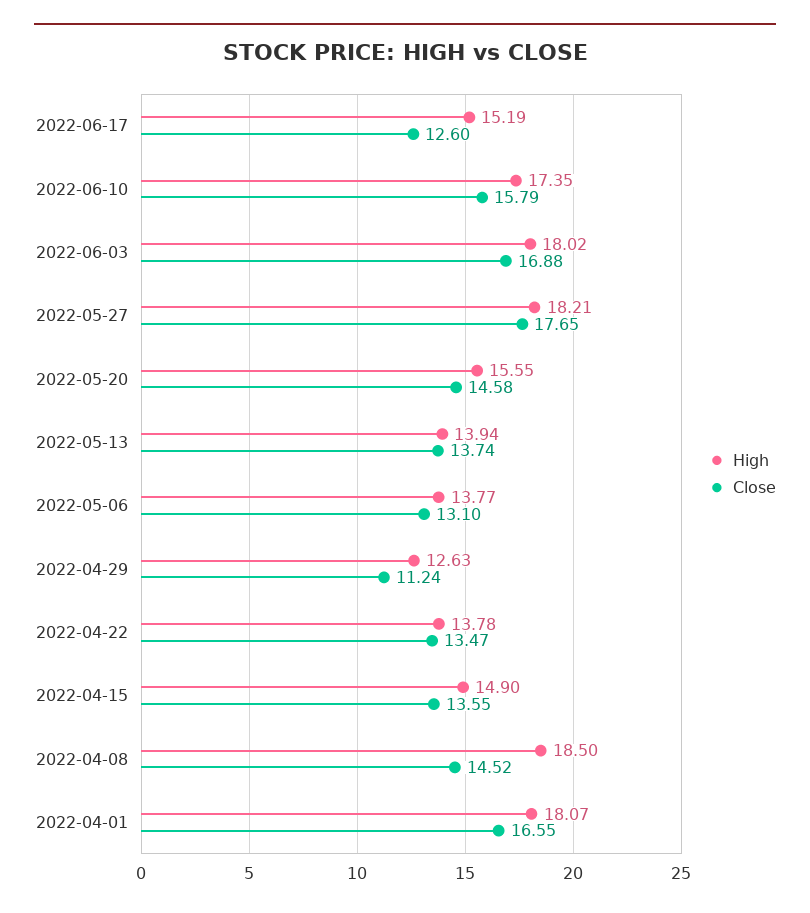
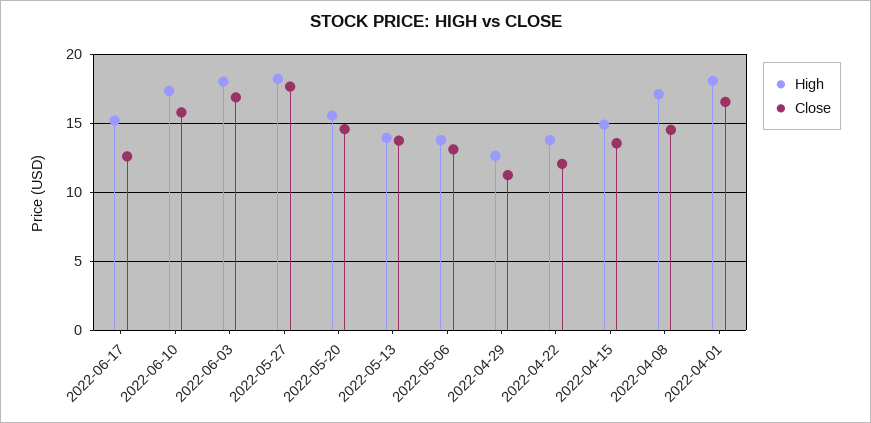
Close, 2022-04-22: 13.47 -> 12
High, 2022-04-08: 18.5 -> 17

